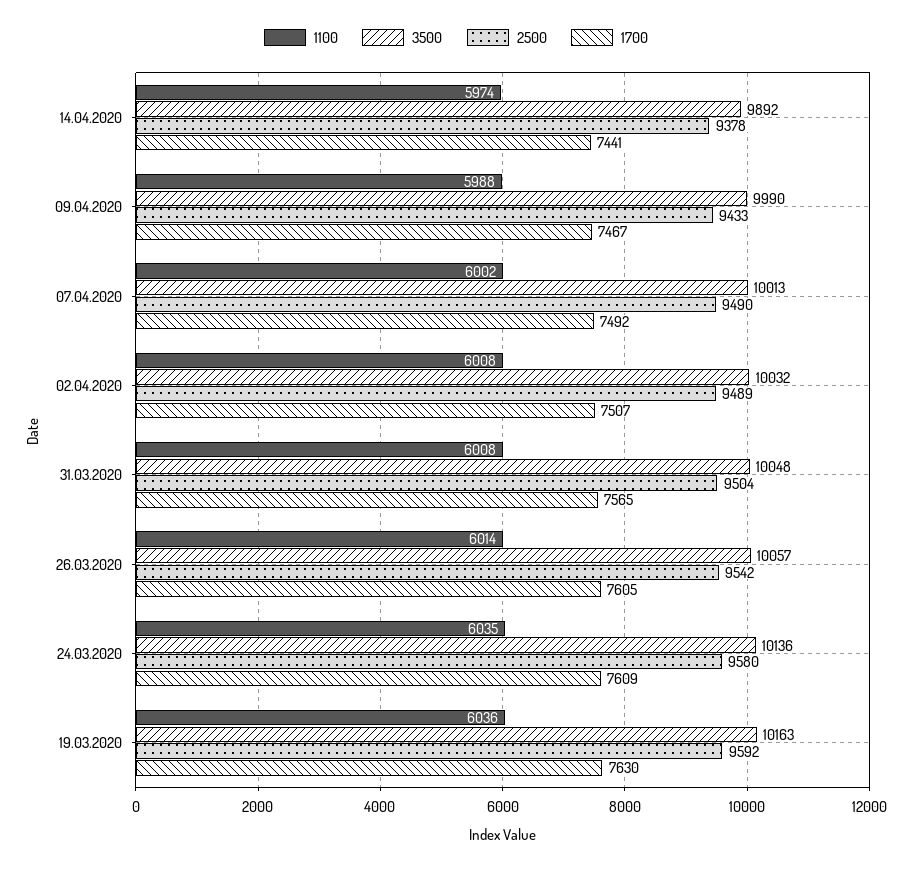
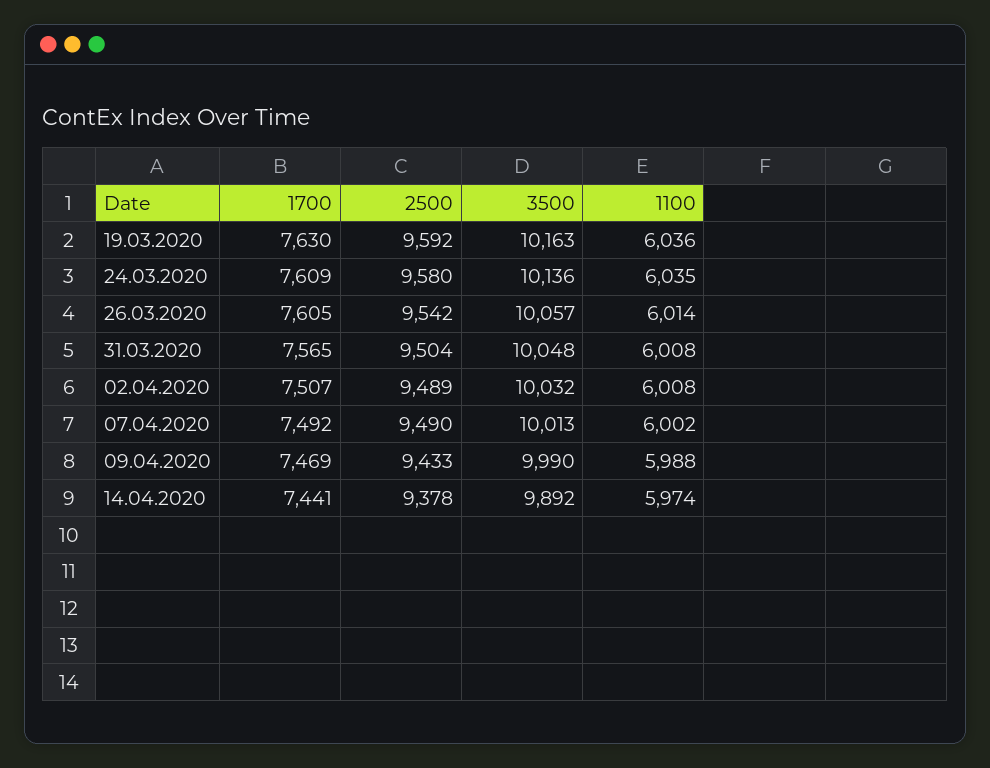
1700, 09.04.2020: 7467 -> 7469

